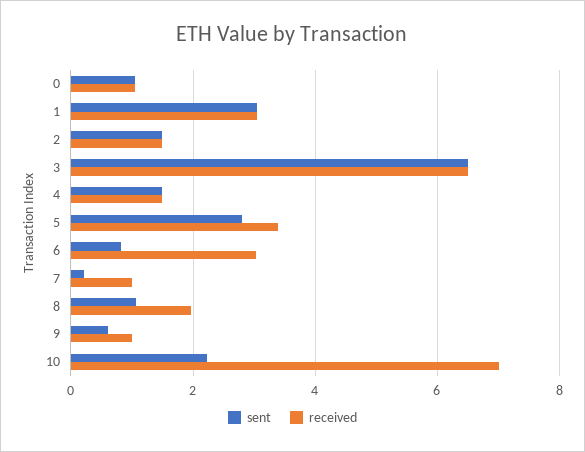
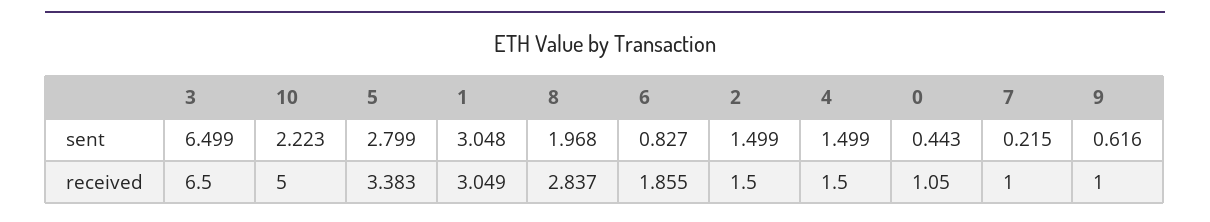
sent, 0: 1 -> 0.443
received, 6: 3 -> 1.855
sent, 8: 1 -> 1.968
received, 8: 2 -> 2.837
received, 10: 7 -> 5

